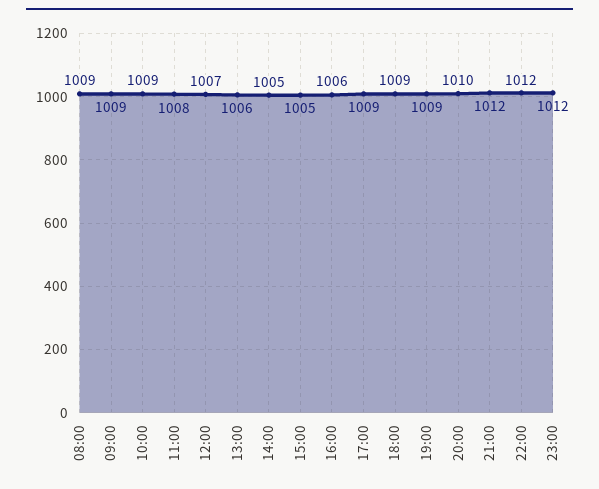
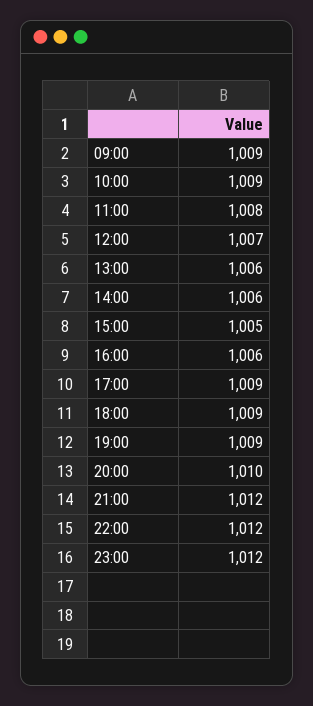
08:00: 1009 -> none
14:00: 1005 -> 1006

